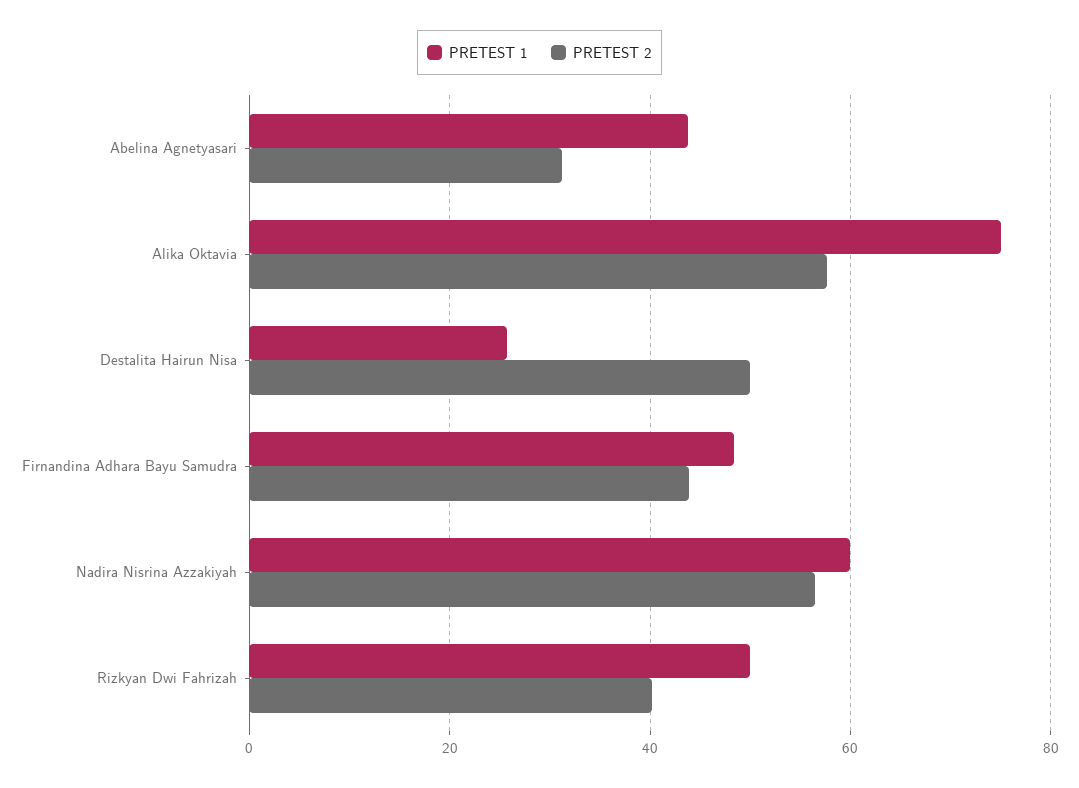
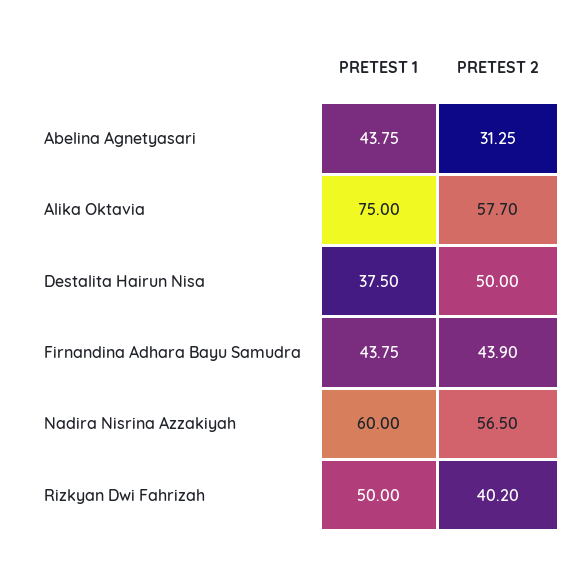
PRETEST 1, Destalita Hairun Nisa: 26 -> 37.5
PRETEST 1, Firnandina Adhara Bayu Samudra: 48 -> 43.75

